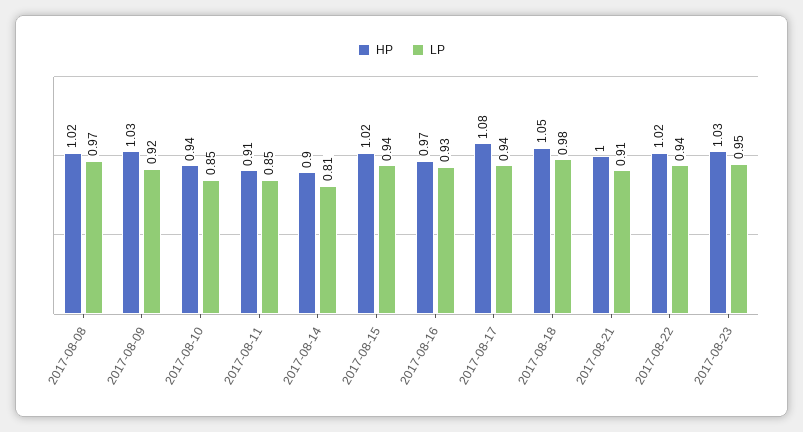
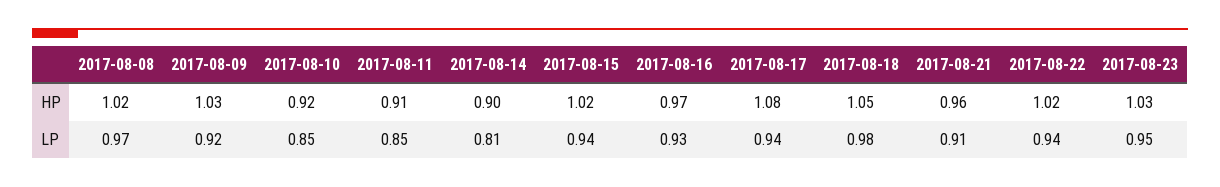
HP, 2017-08-10: 0.94 -> 0.92
HP, 2017-08-21: 1 -> 0.96

